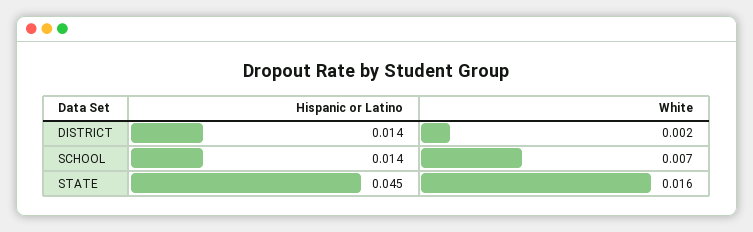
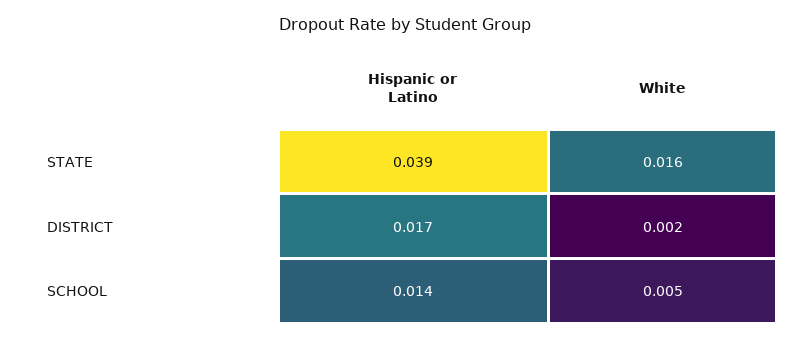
Hispanic or Latino, DISTRICT: 0.014 -> 0.017
White, SCHOOL: 0.007 -> 0.005
Hispanic or Latino, STATE: 0.045 -> 0.039

